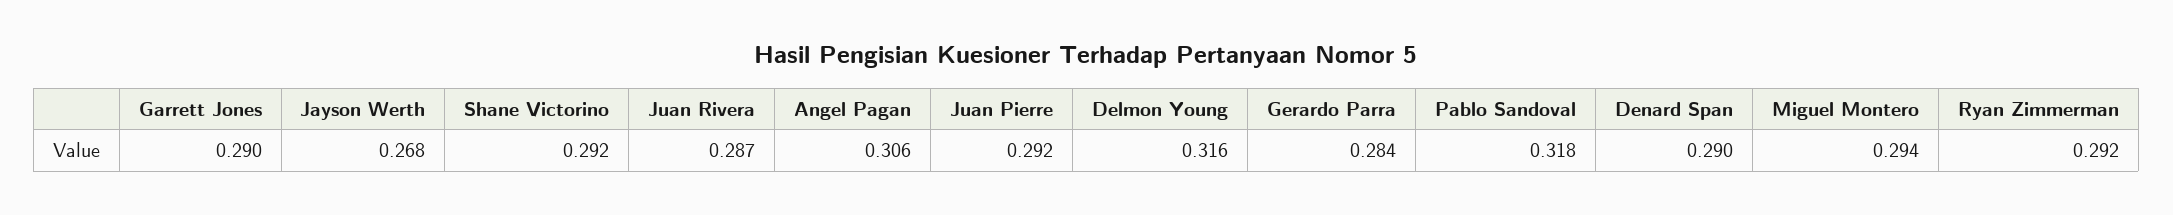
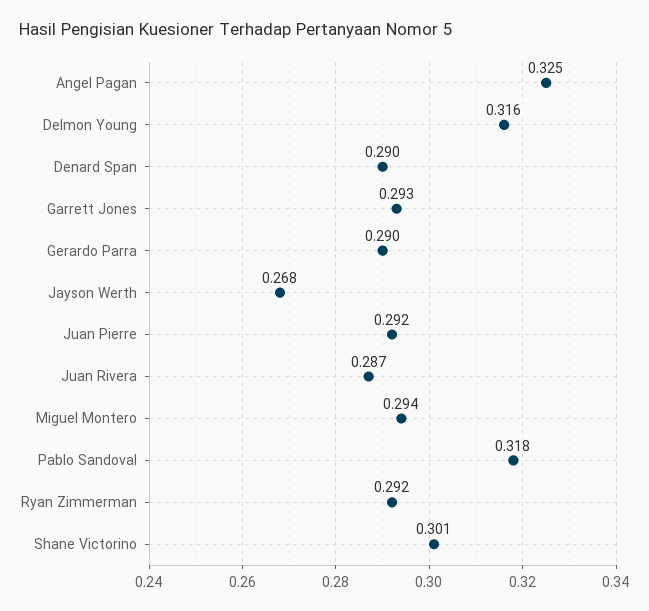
Garrett Jones: 0.29 -> 0.293
Shane Victorino: 0.292 -> 0.301
Angel Pagan: 0.306 -> 0.325
Gerardo Parra: 0.284 -> 0.29

